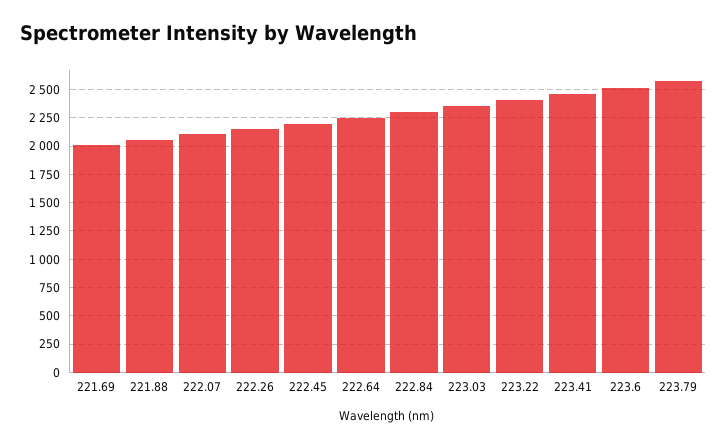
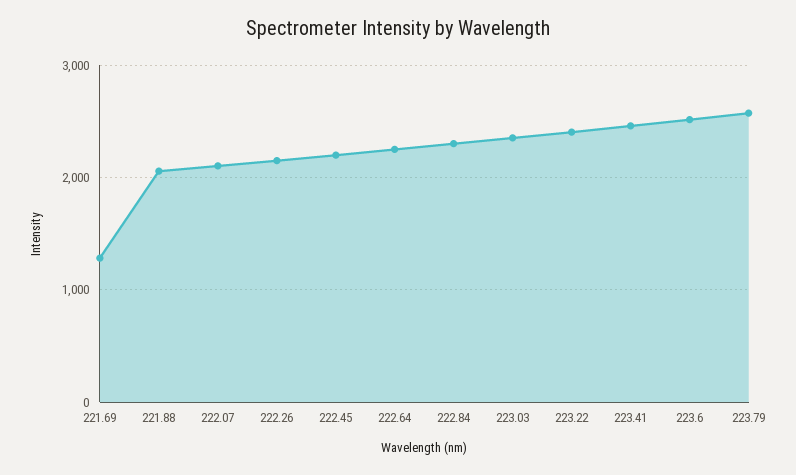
221.69: 2000 -> 1300

